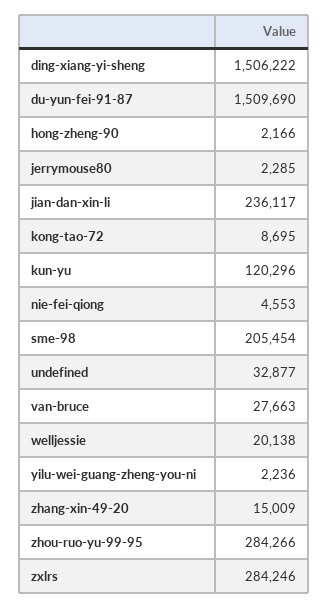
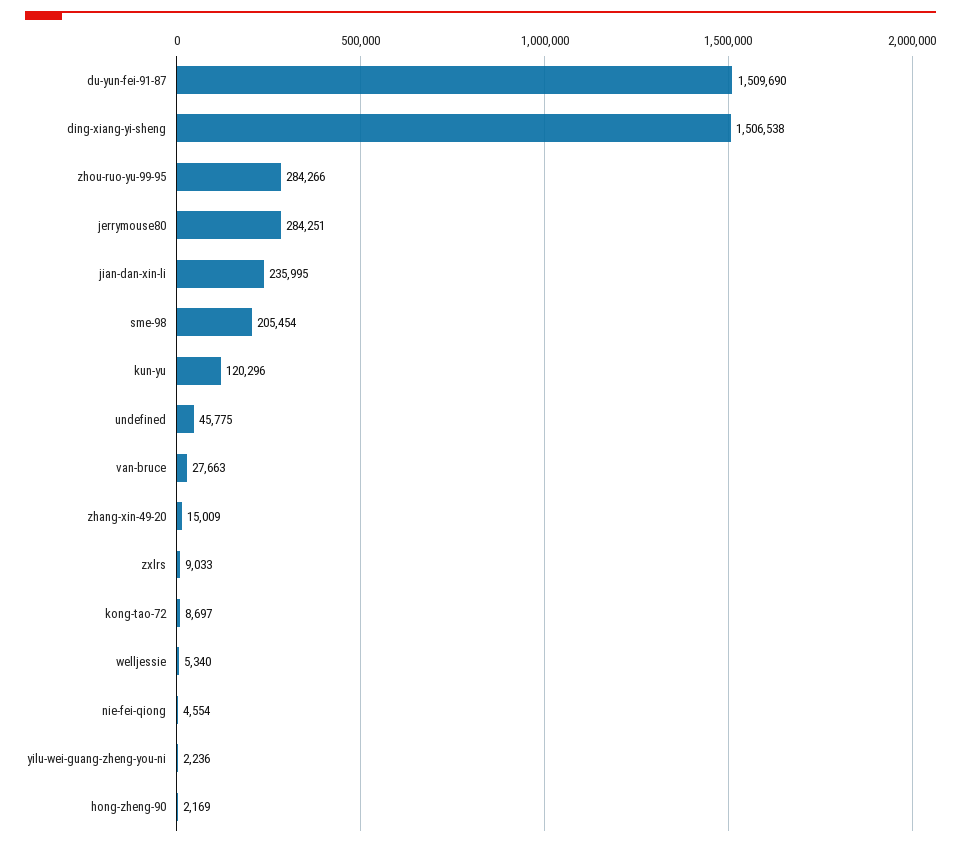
ding-xiang-yi-sheng: 1506222 -> 1506538
hong-zheng-90: 2166 -> 2169
jerrymouse80: 2285 -> 284251
jian-dan-xin-li: 236117 -> 235995
kong-tao-72: 8695 -> 8697
nie-fei-qiong: 4553 -> 4554
undefined: 32877 -> 45775
welljessie: 20138 -> 5340
zxlrs: 284246 -> 9033

